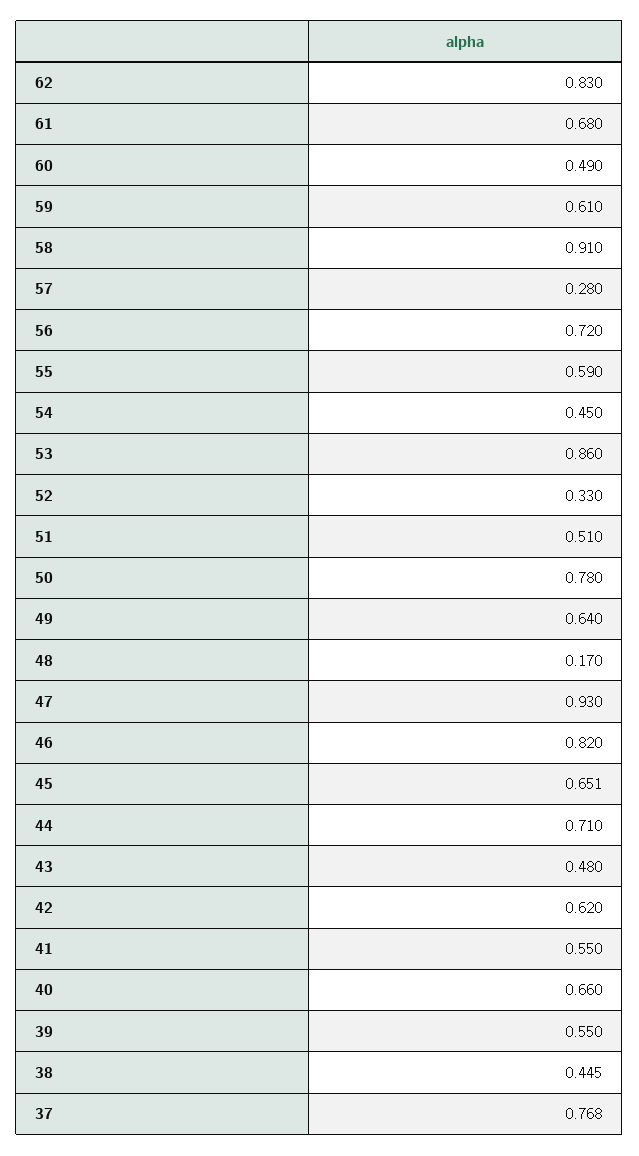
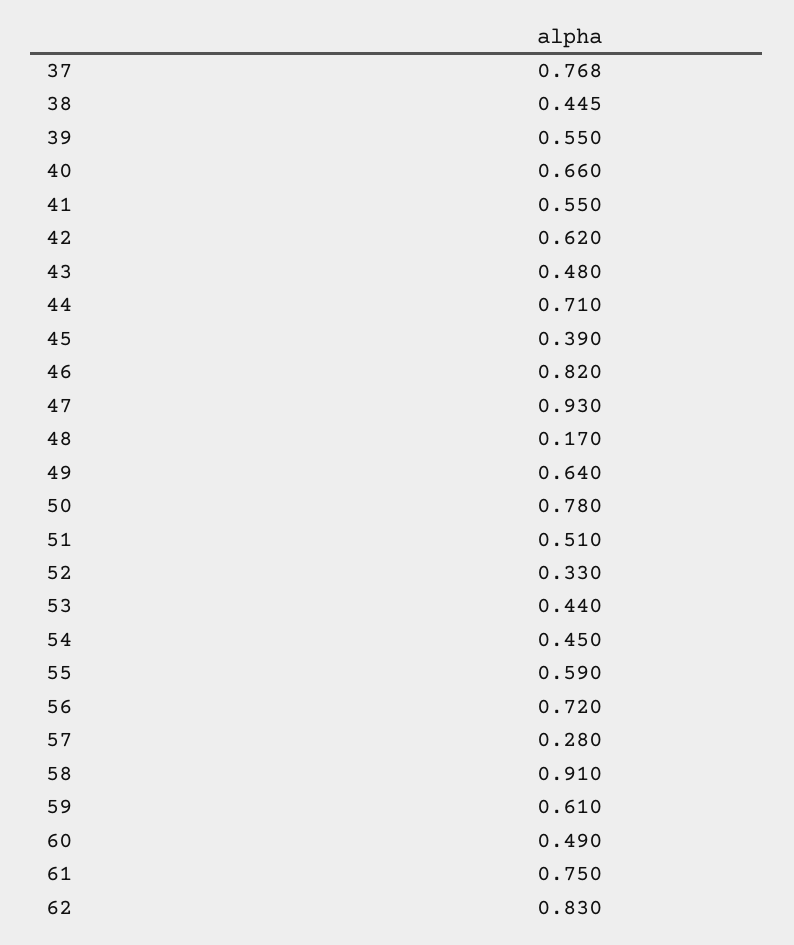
61: 0.68 -> 0.75
53: 0.86 -> 0.44
45: 0.651 -> 0.39

